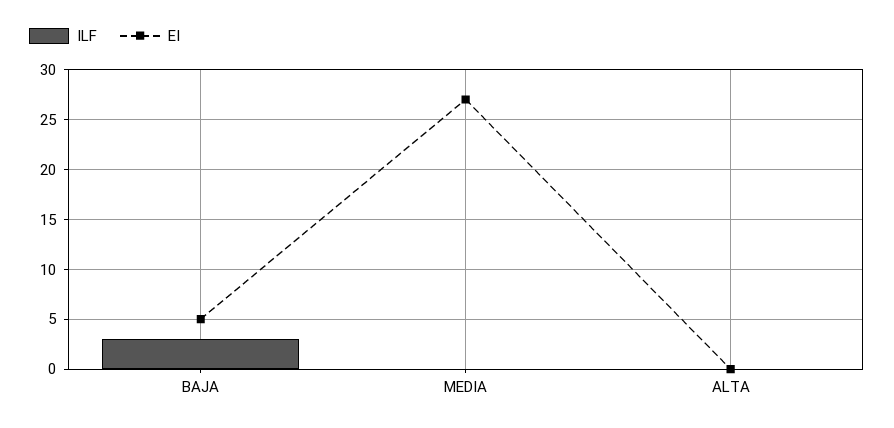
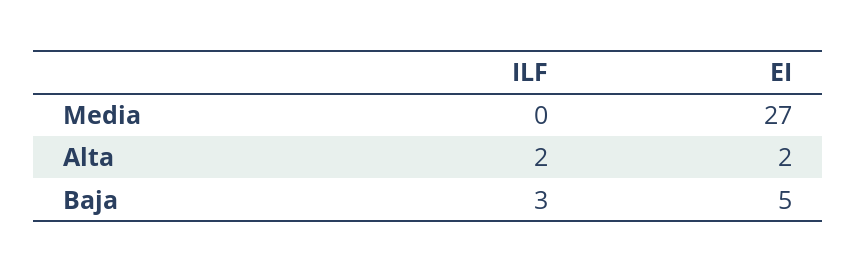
ILF, ALTA: 0 -> 2
EI, ALTA: 0 -> 2

